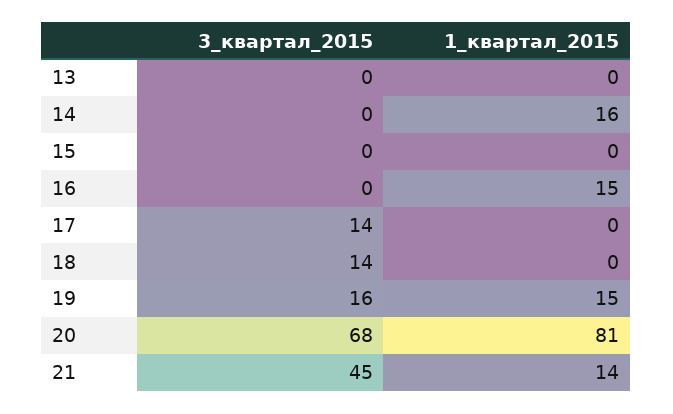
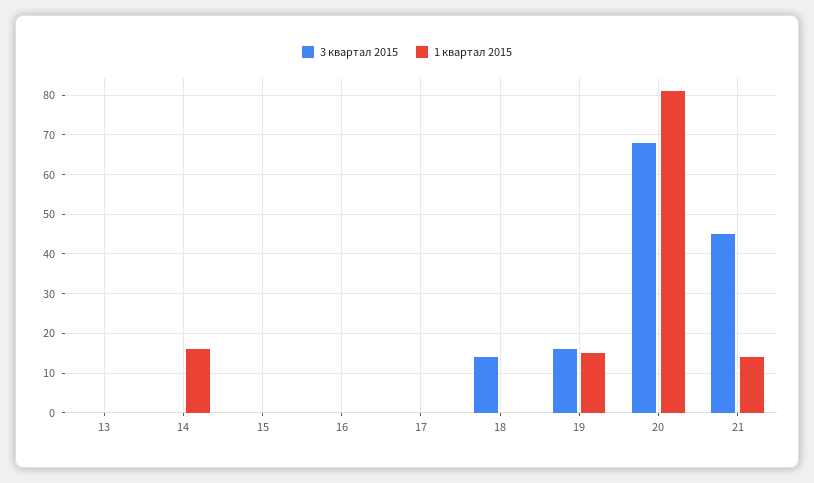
1_квартал_2015, 16: 15 -> 0
3_квартал_2015, 17: 14 -> 0

